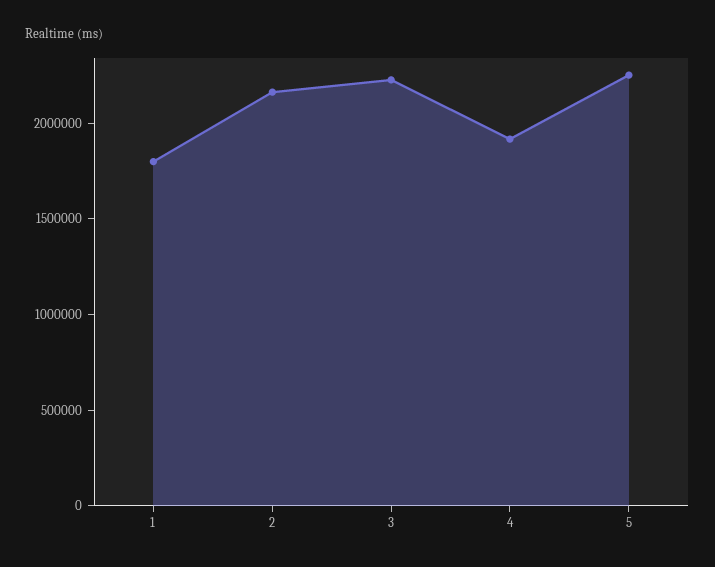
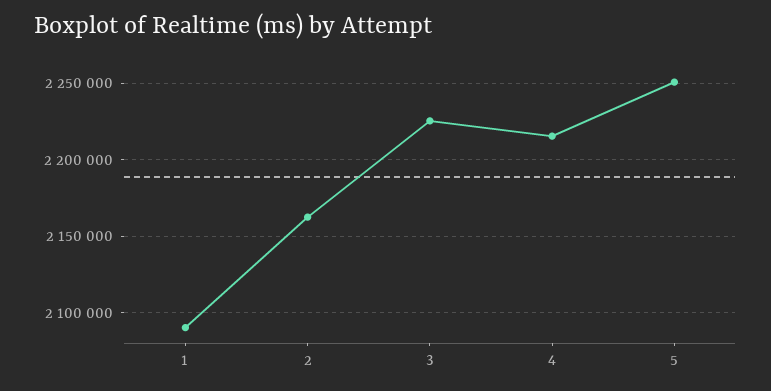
1: 1800000 -> 2090000
4: 1900000 -> 2215000

